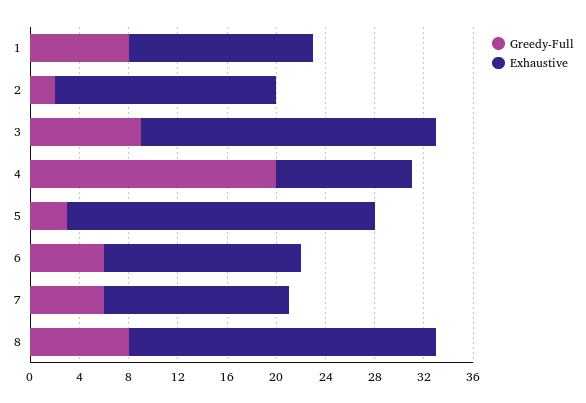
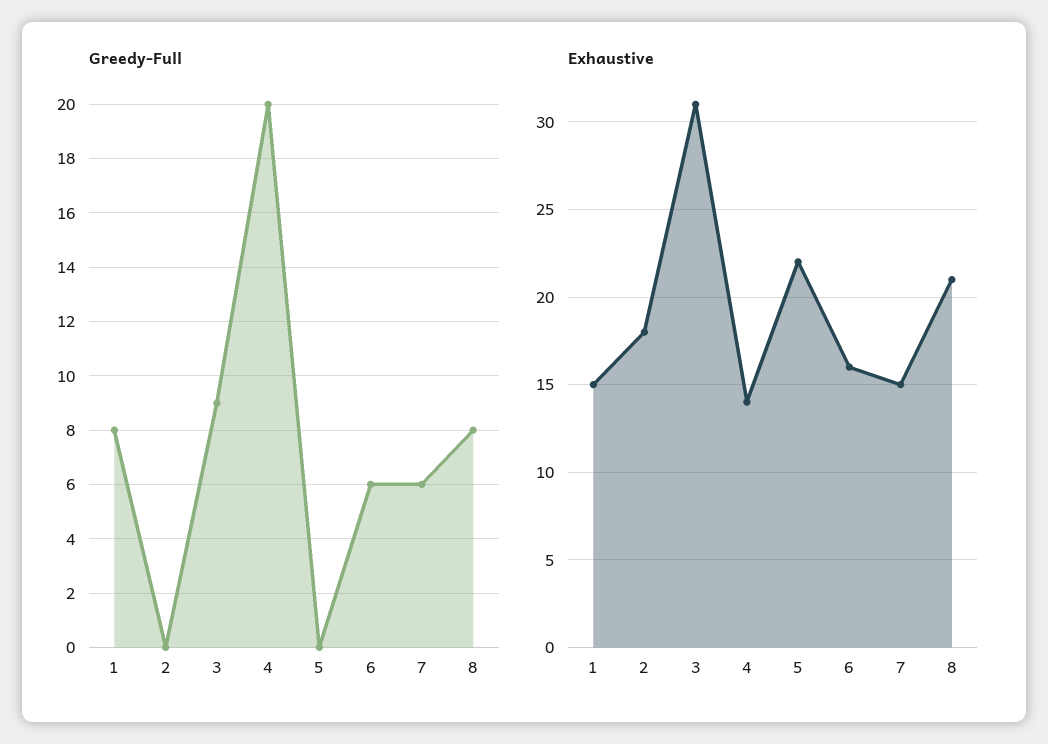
Greedy-Full, 2: 2 -> 0
Exhaustive, 3: 24 -> 31
Exhaustive, 4: 11 -> 14
Greedy-Full, 5: 3 -> 0
Exhaustive, 5: 25 -> 22
Exhaustive, 8: 25 -> 21

